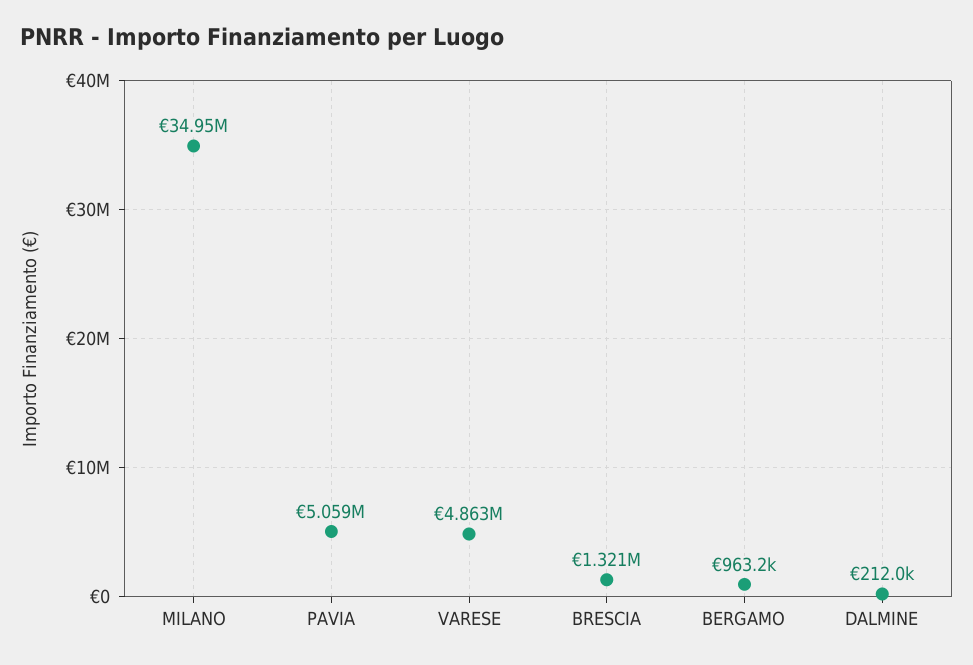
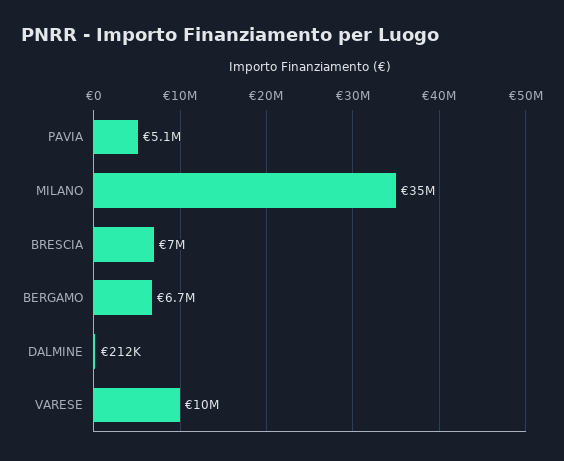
VARESE: 4863000 -> 10000000
BRESCIA: 1321000 -> 7000000
BERGAMO: 963200 -> 6700000

